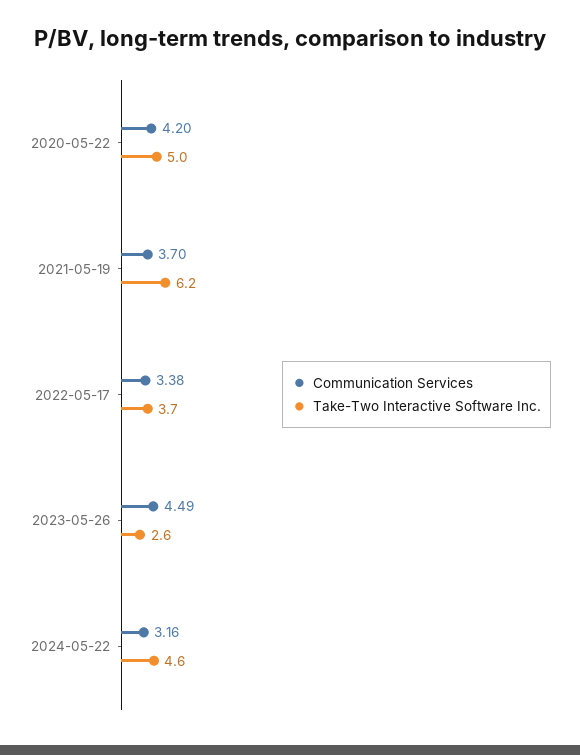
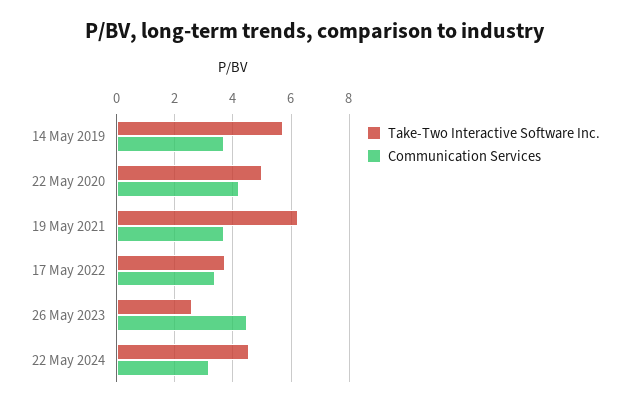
Take-Two Interactive Software Inc., 14 May 2019: none -> 5.75
Communication Services, 14 May 2019: none -> 3.75

